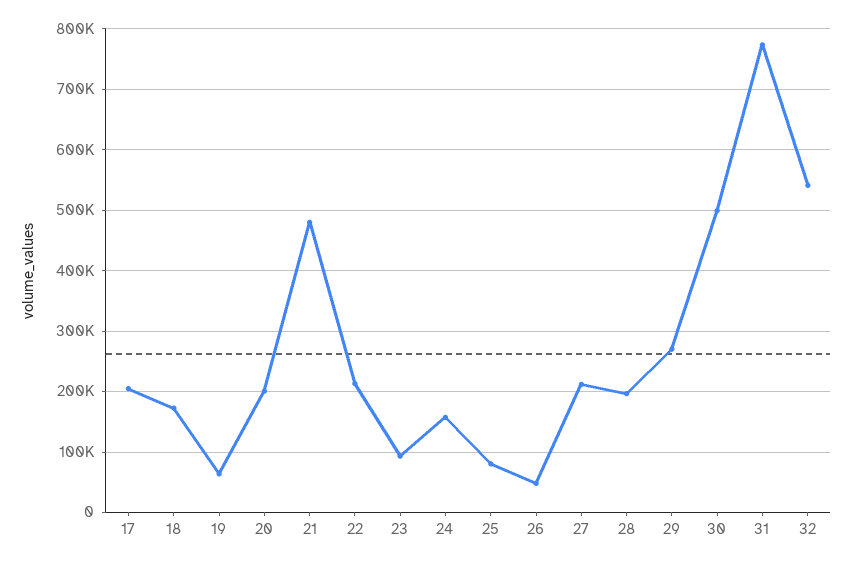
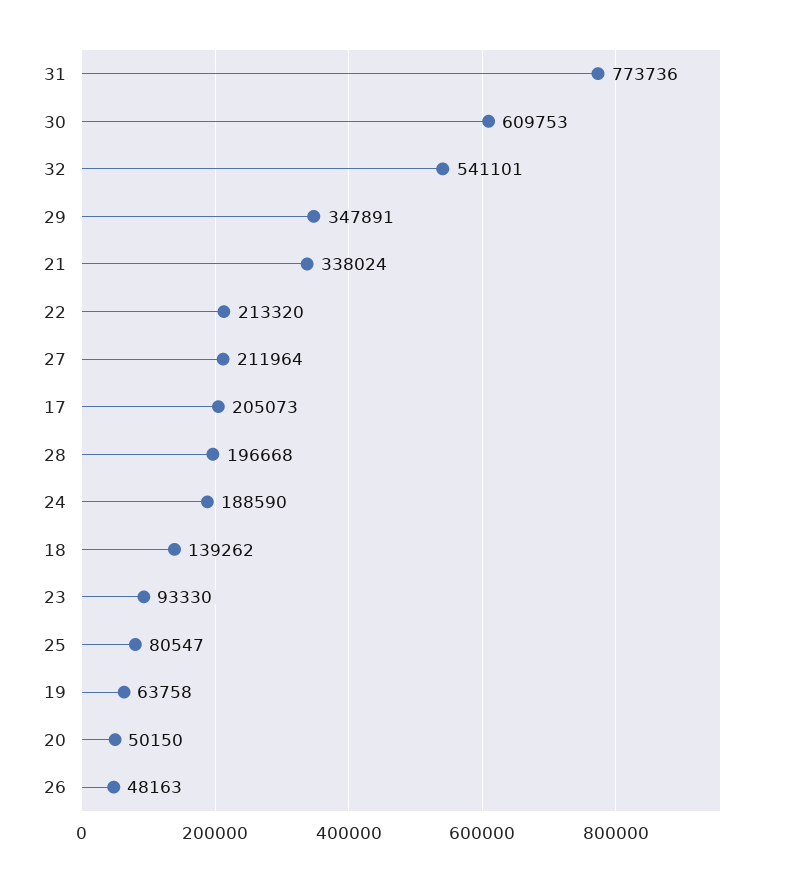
18: 170000 -> 139262
20: 200000 -> 50150
21: 480000 -> 338024
24: 160000 -> 188590
29: 270000 -> 347891
30: 500000 -> 609753

